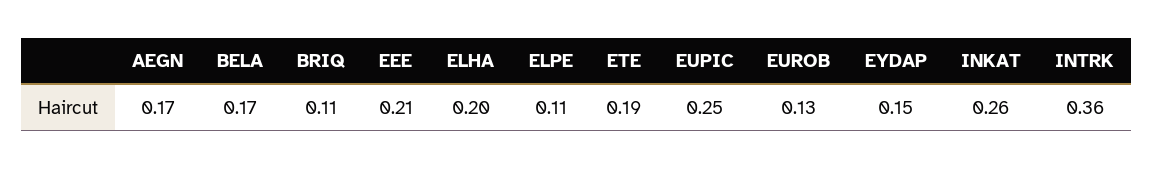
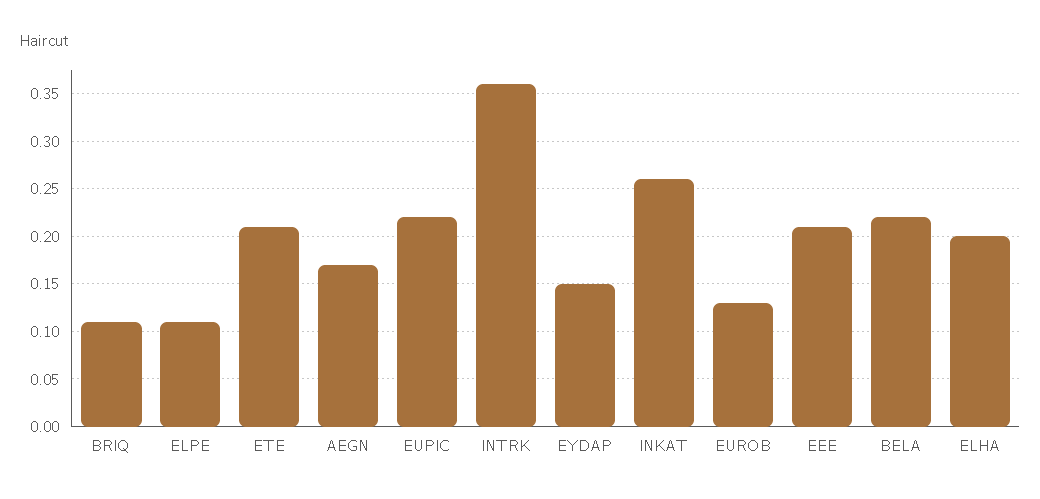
BELA: 0.17 -> 0.22
ETE: 0.19 -> 0.21
EUPIC: 0.25 -> 0.22

